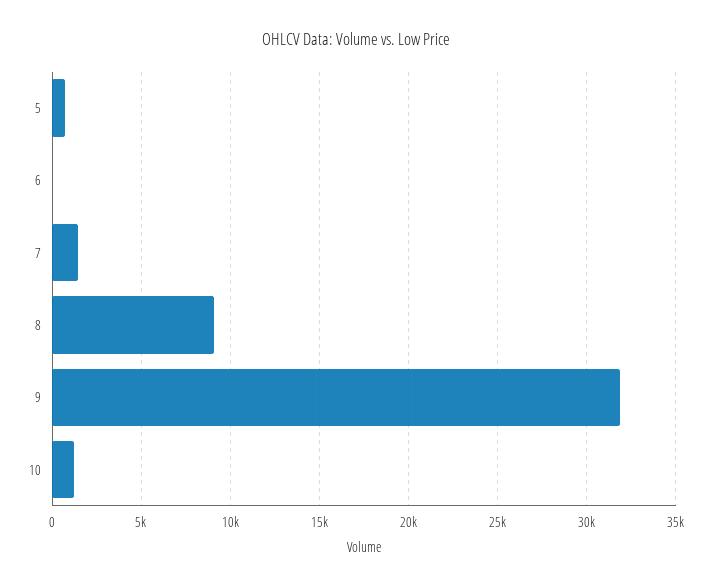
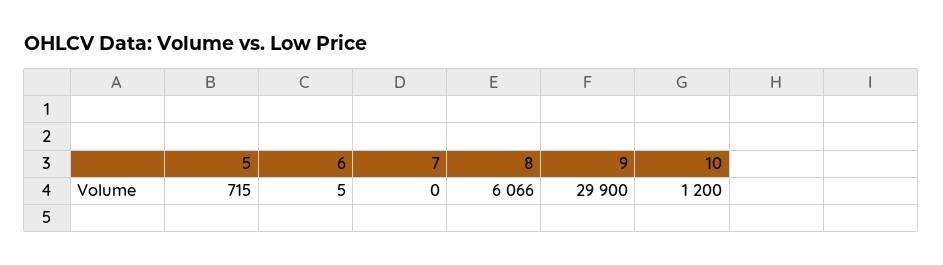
7: 1500 -> 0
8: 9000 -> 6066
9: 32000 -> 29900

